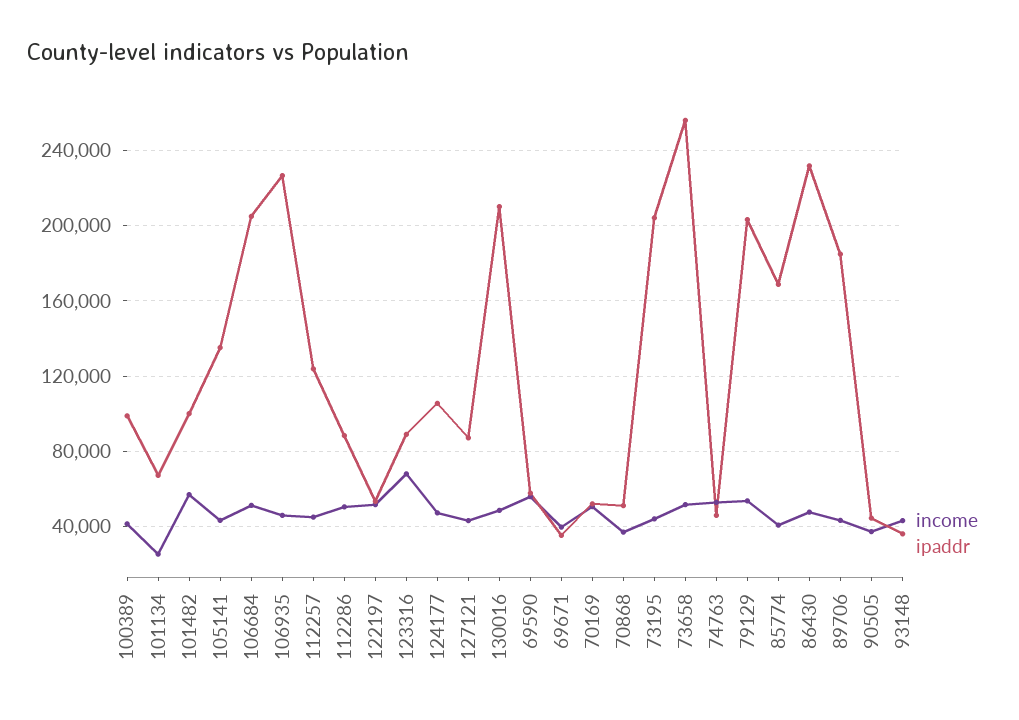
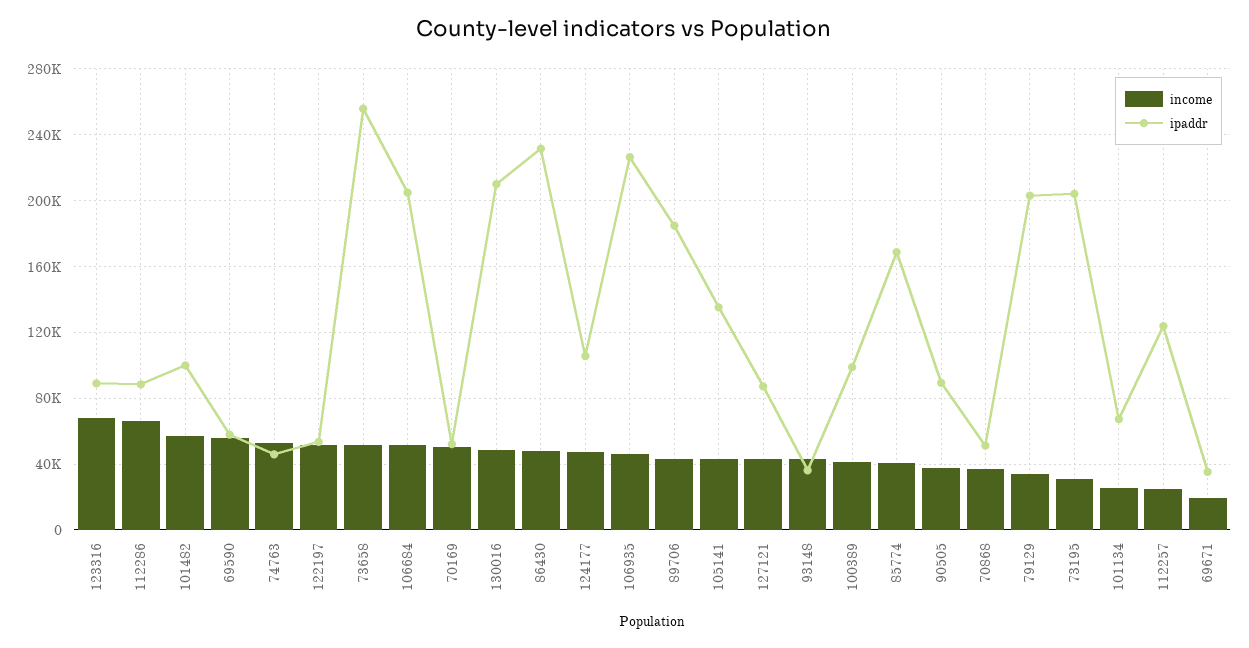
income, 112257: 45000 -> 25000
income, 112286: 50000 -> 65000
income, 69671: 40000 -> 20000
income, 73195: 45000 -> 30000
income, 79129: 55000 -> 35000
ipaddr, 90505: 45000 -> 90000

